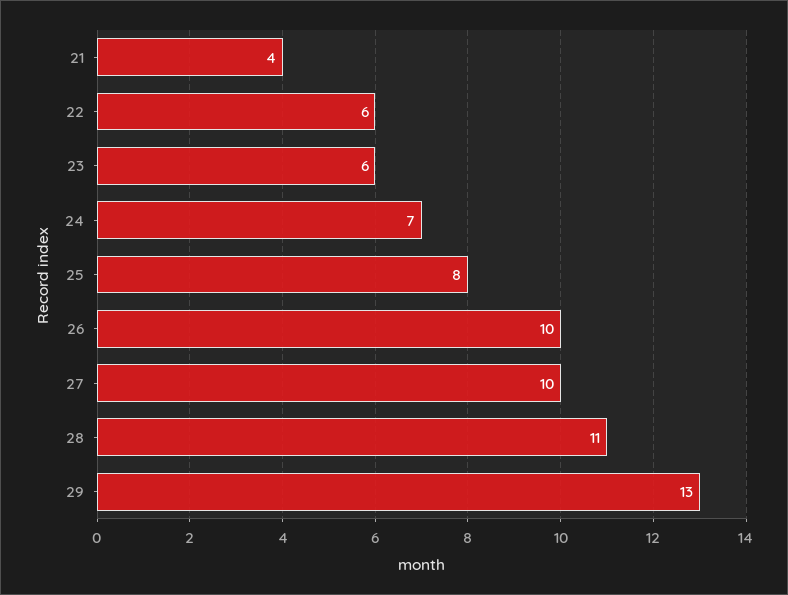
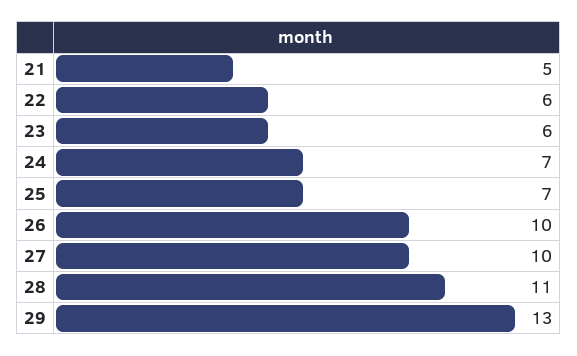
21: 4 -> 5
25: 8 -> 7

